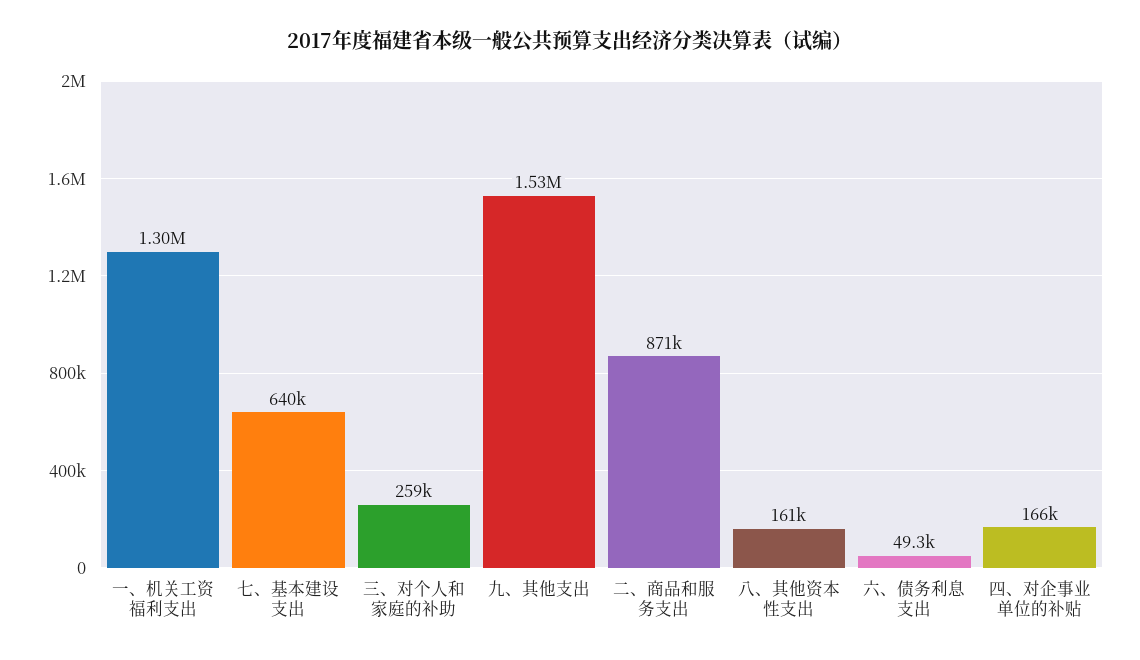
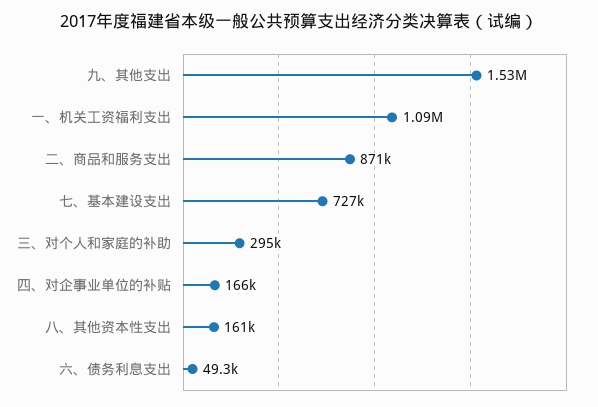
一、机关工资福利支出: 1300000 -> 1090000
七、基本建设支出: 640000 -> 727000
三、对个人和家庭的补助: 259000 -> 295000

